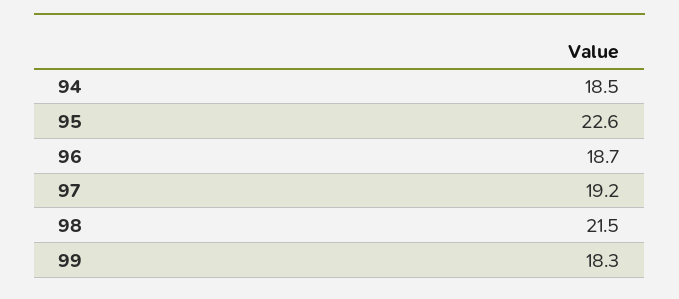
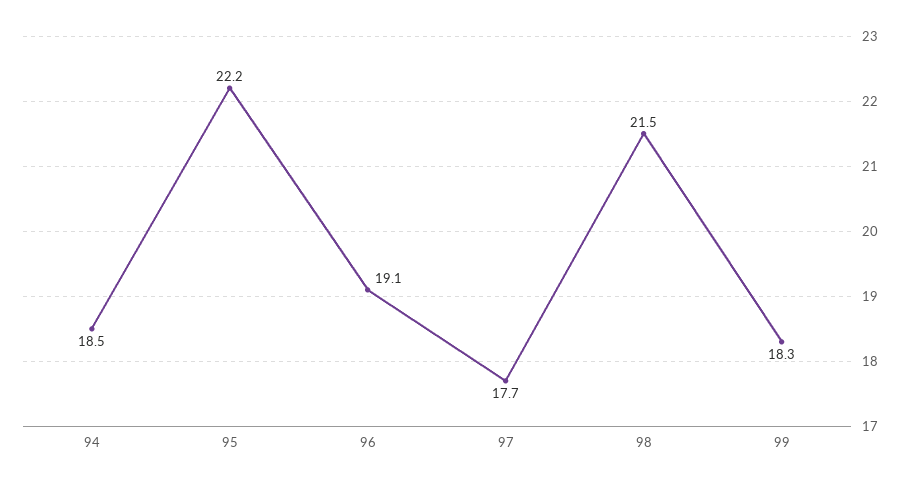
95: 22.6 -> 22.2
96: 18.7 -> 19.1
97: 19.2 -> 17.7

